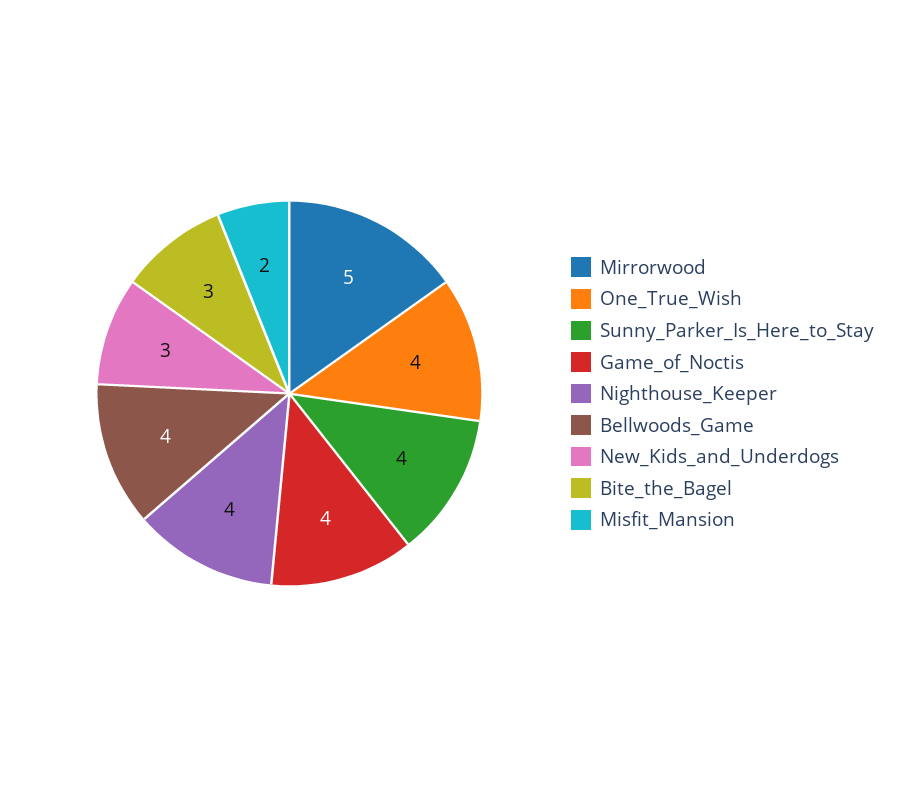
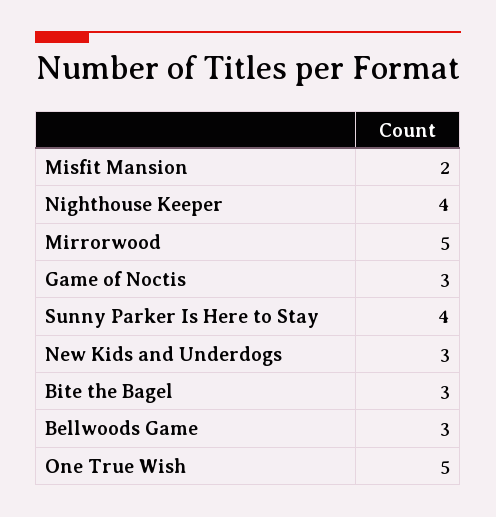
One_True_Wish: 4 -> 5
Game_of_Noctis: 4 -> 3
Bellwoods_Game: 4 -> 3

